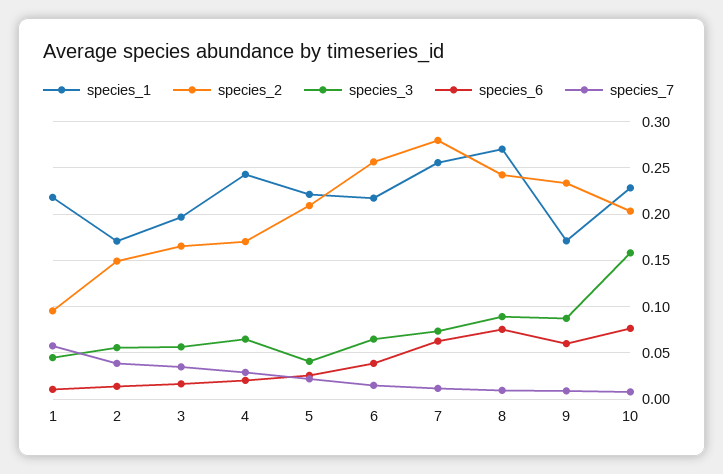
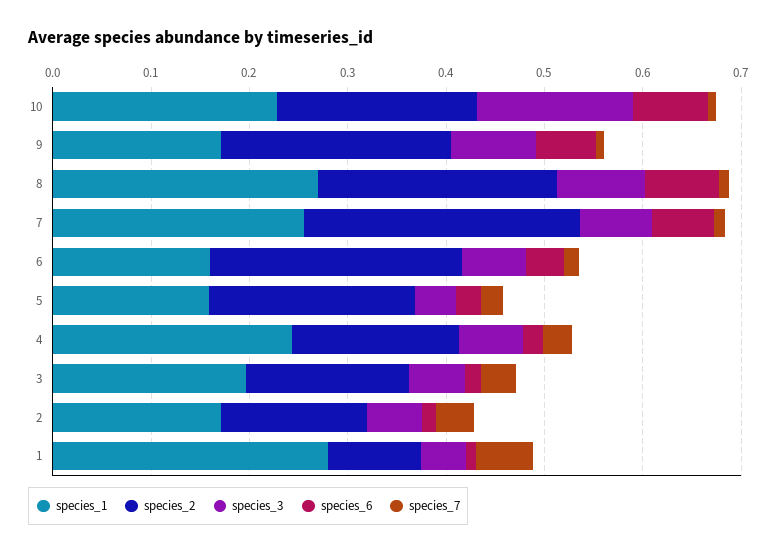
species_1, 1: 0.22 -> 0.28
species_1, 5: 0.22 -> 0.16
species_1, 6: 0.22 -> 0.16

